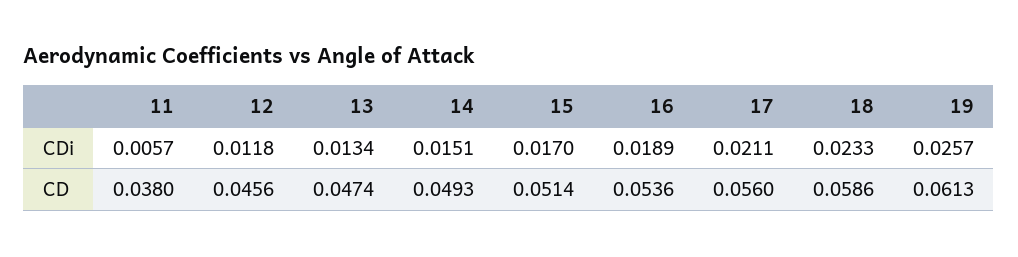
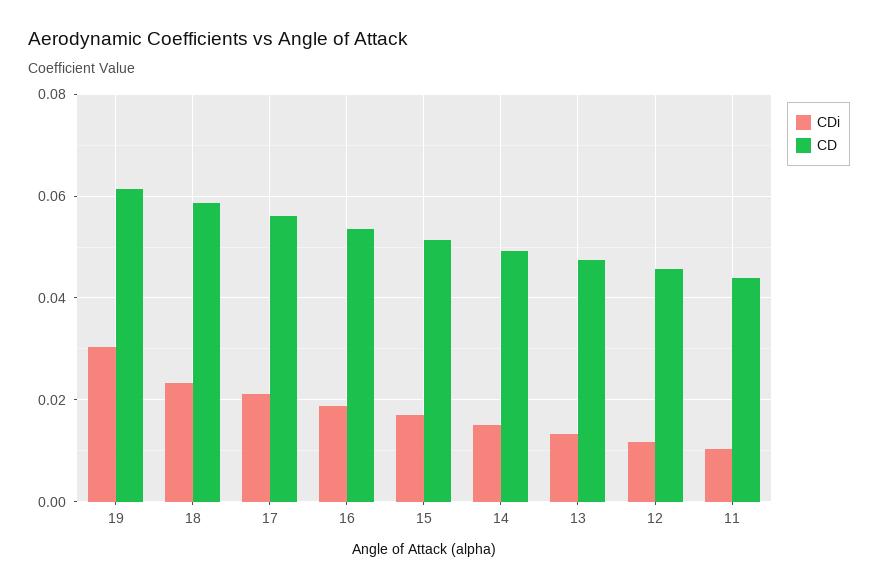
CDi, 11: 0.0057 -> 0.01
CDi, 19: 0.0257 -> 0.03
CD, 11: 0.038 -> 0.044

